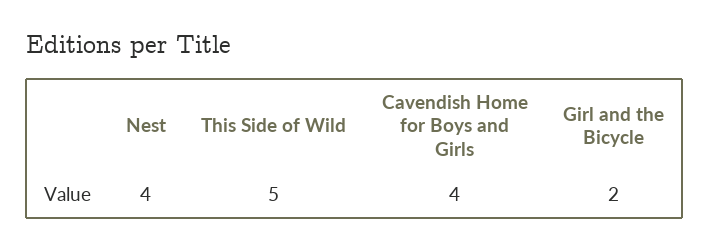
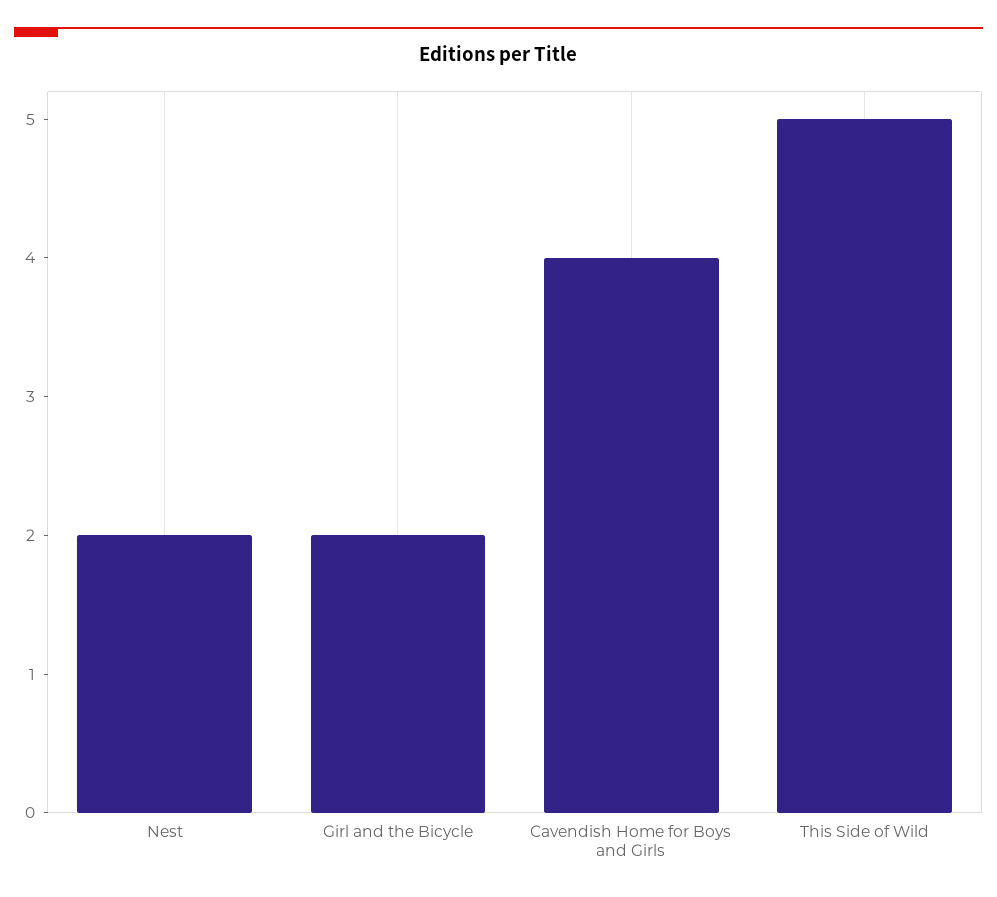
Nest: 4 -> 2

